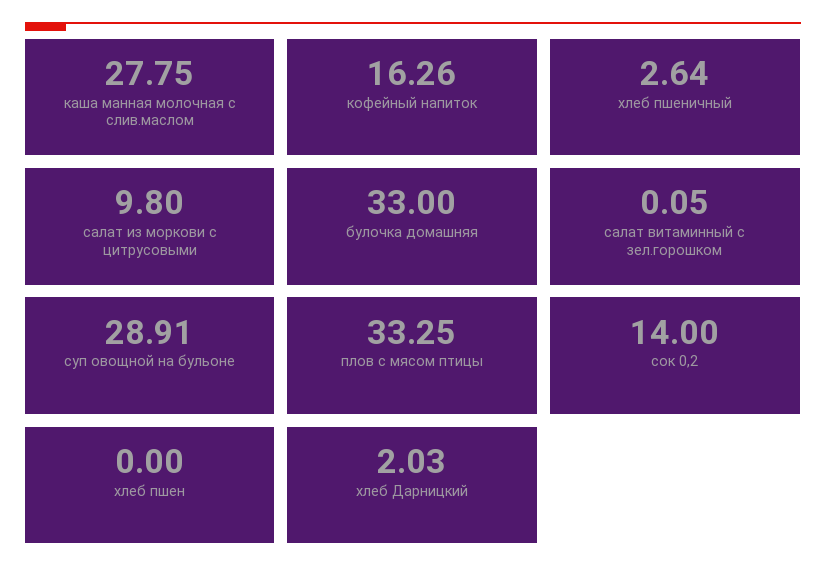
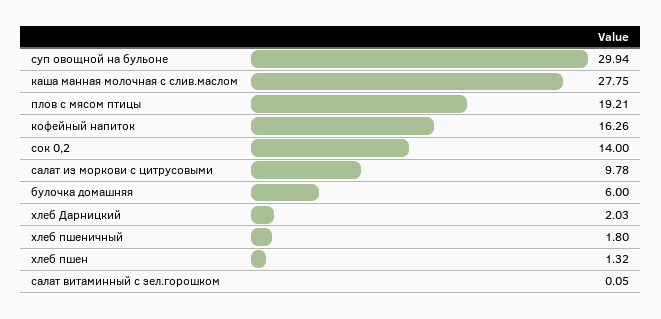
хлеб пшеничный: 2.64 -> 1.8
салат из моркови с цитрусовыми: 9.8 -> 9.78
булочка домашняя: 33 -> 6
суп овощной на бульоне: 28.91 -> 29.94
плов с мясом птицы: 33.25 -> 19.21
хлеб пшен: 0 -> 1.32

